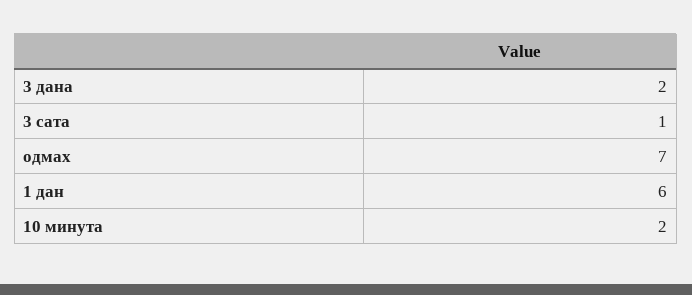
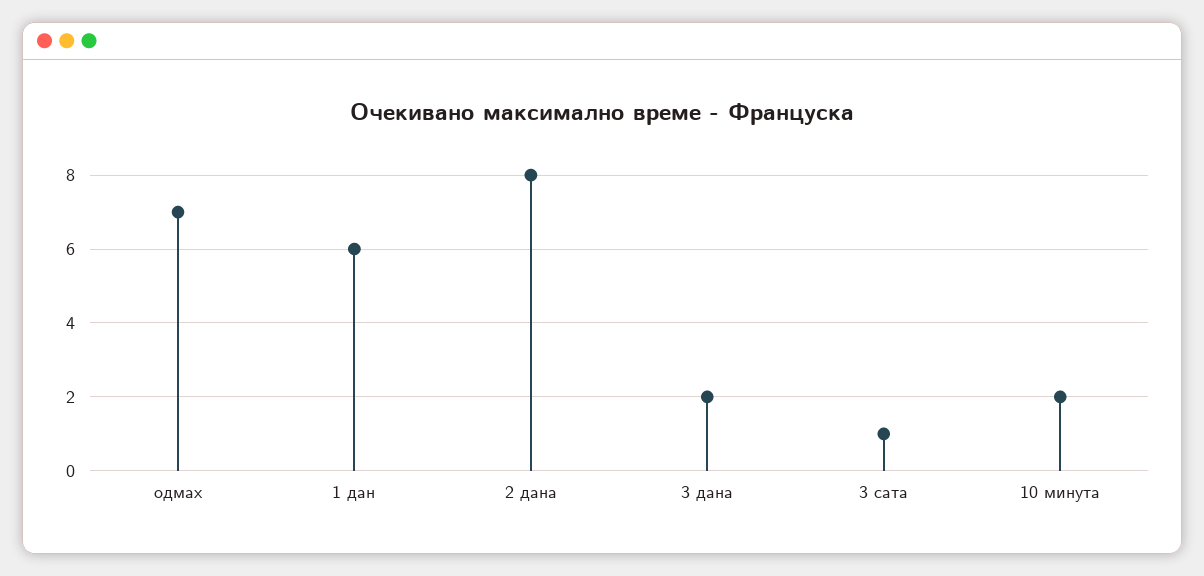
2 дана: none -> 8

